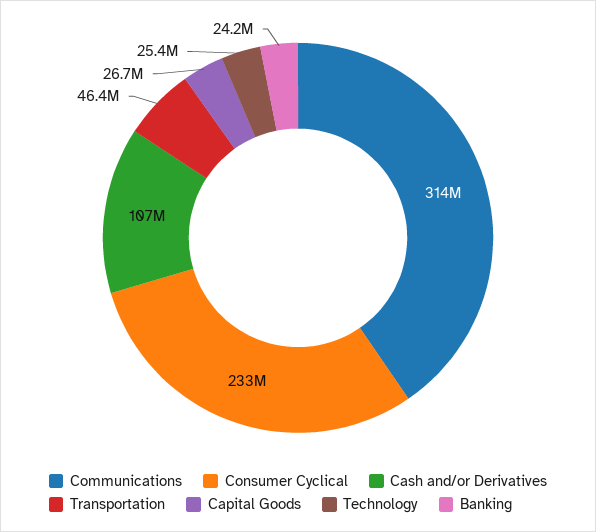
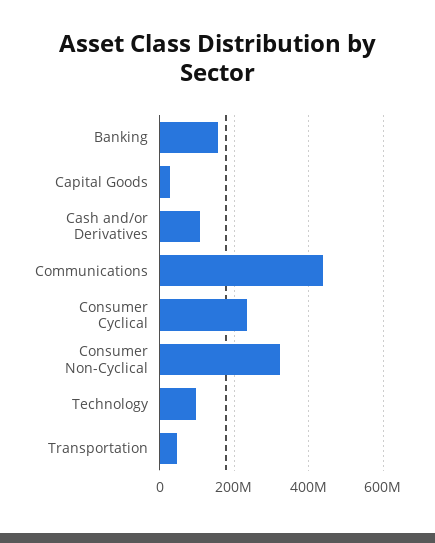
Communications: 314000000 -> 440000000
Technology: 25400000 -> 100000000
Banking: 24200000 -> 160000000
Consumer Non-Cyclical: none -> 320000000

